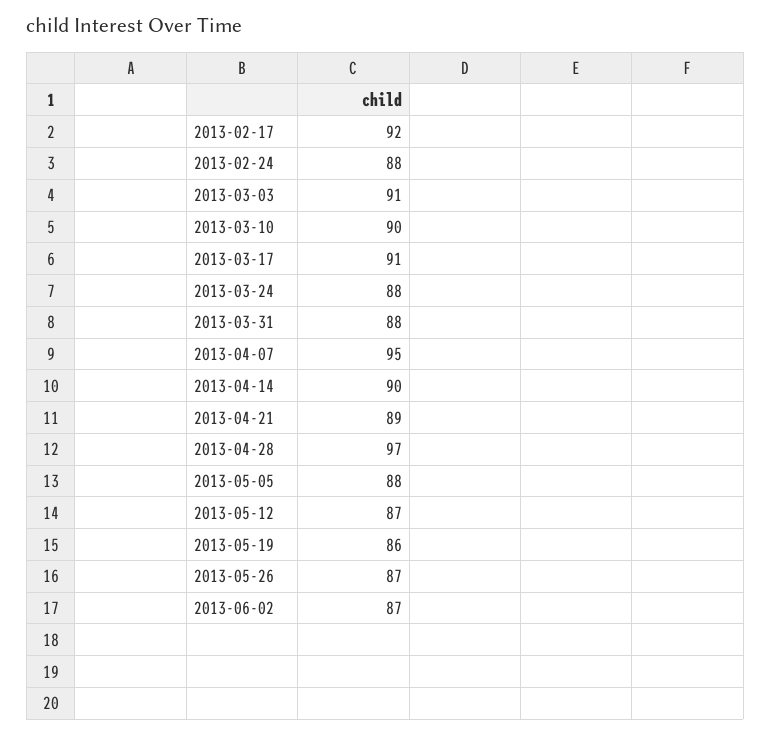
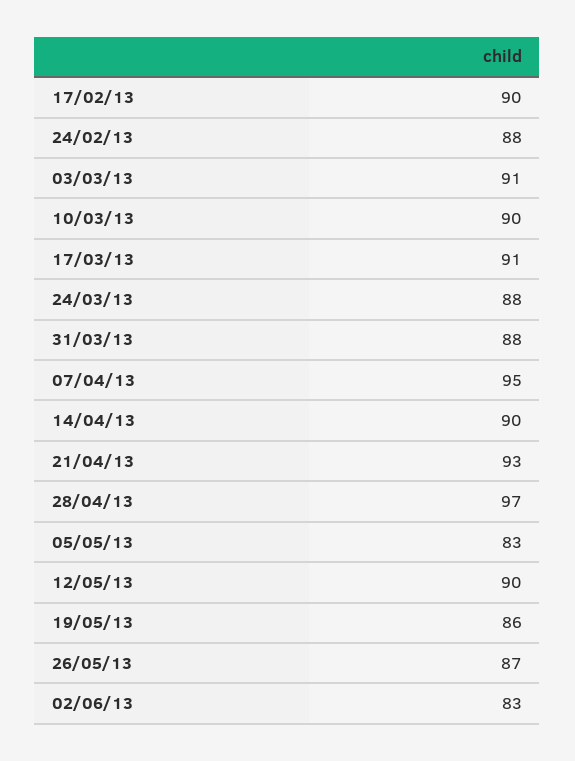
2013-02-17: 92 -> 90
2013-04-21: 89 -> 93
2013-05-05: 88 -> 83
2013-05-12: 87 -> 90
2013-06-02: 87 -> 83

